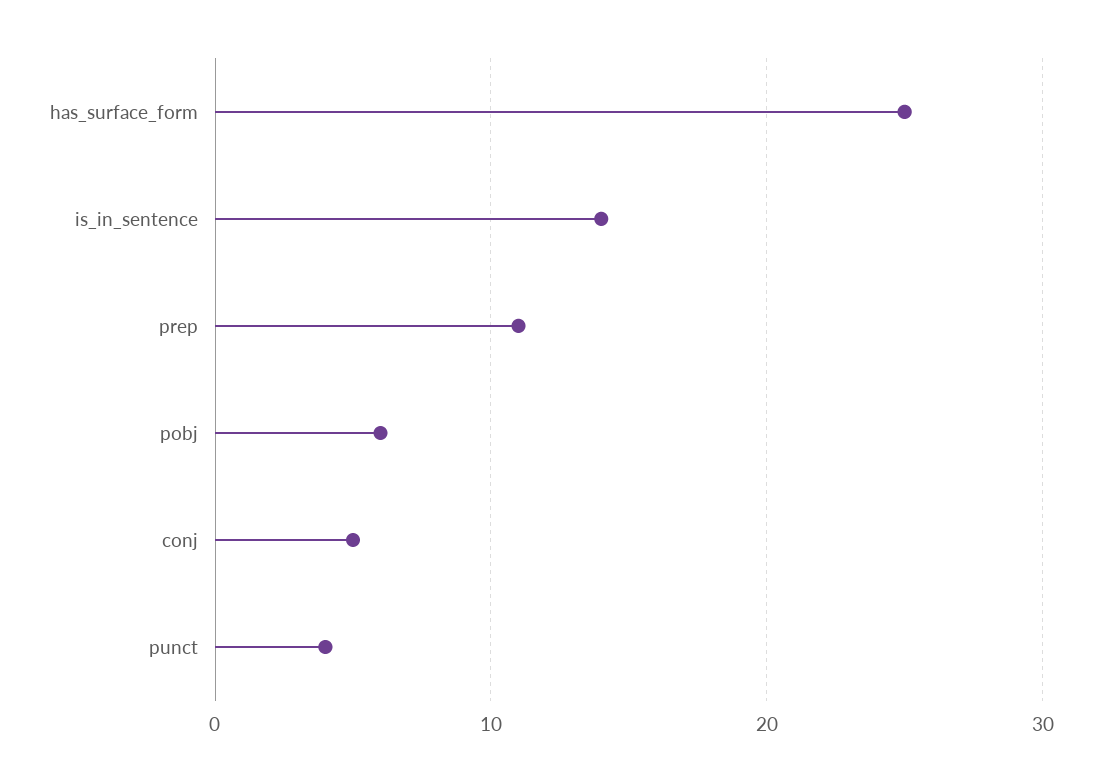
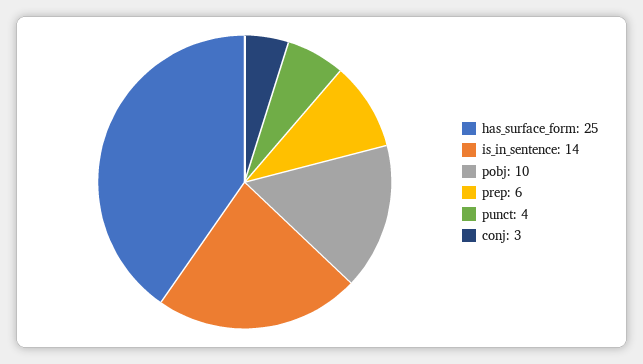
prep: 11 -> 6
pobj: 6 -> 10
conj: 5 -> 3

